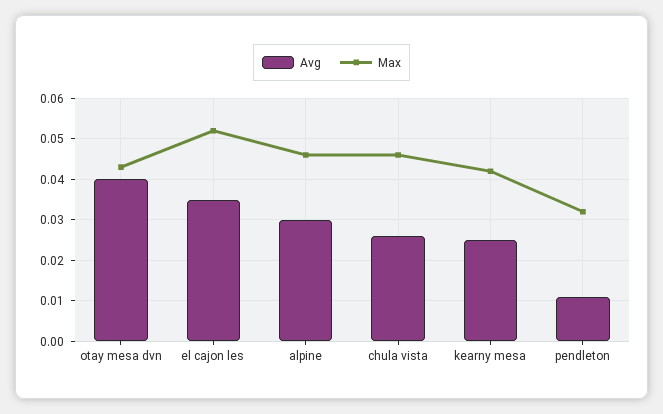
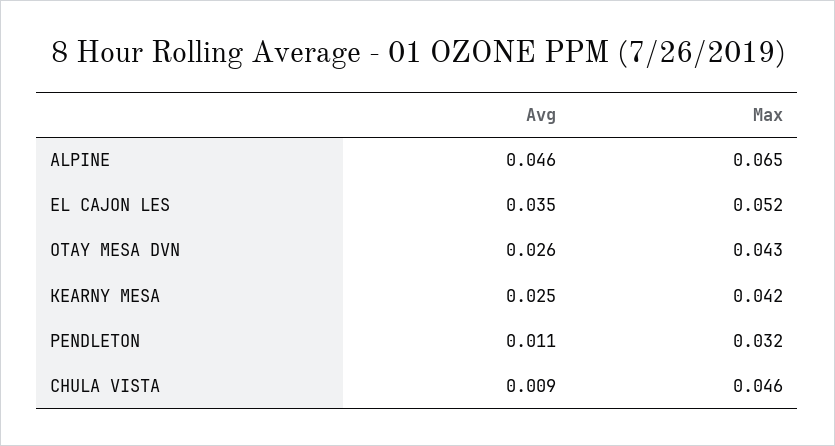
Avg, otay mesa dvn: 0.04 -> 0.026
Avg, alpine: 0.03 -> 0.046
Max, alpine: 0.045 -> 0.065
Avg, chula vista: 0.025 -> 0.009

